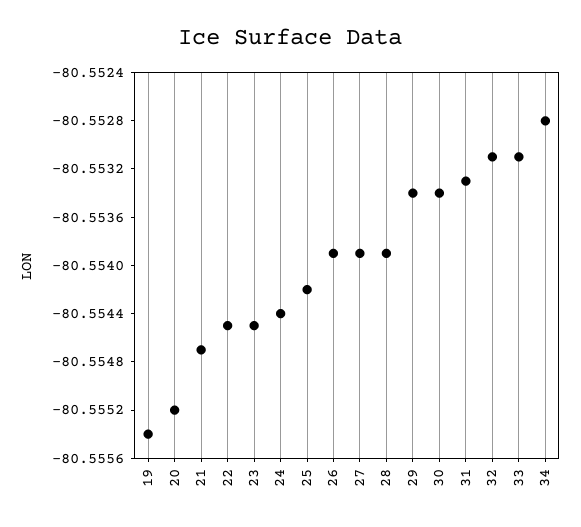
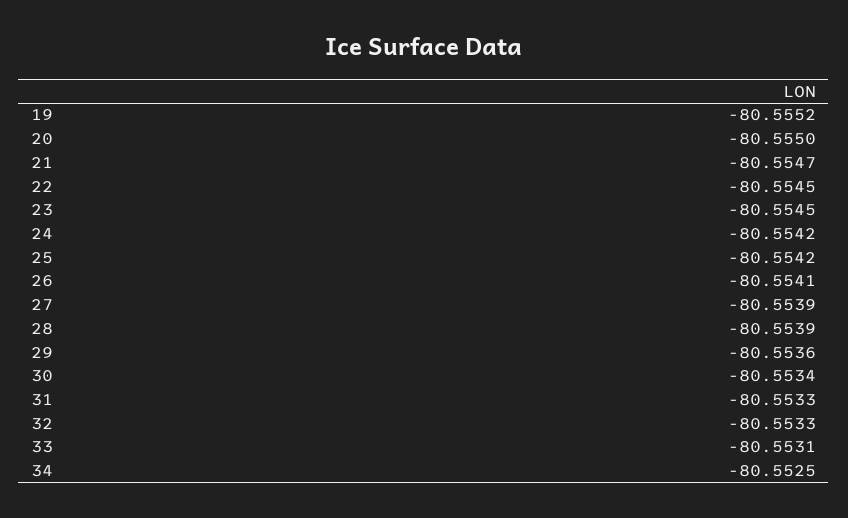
19: -80.5554 -> -80.5552
20: -80.5552 -> -80.555
24: -80.5544 -> -80.5542
26: -80.5539 -> -80.5541
29: -80.5534 -> -80.5536
32: -80.5531 -> -80.5533
34: -80.5528 -> -80.5525

